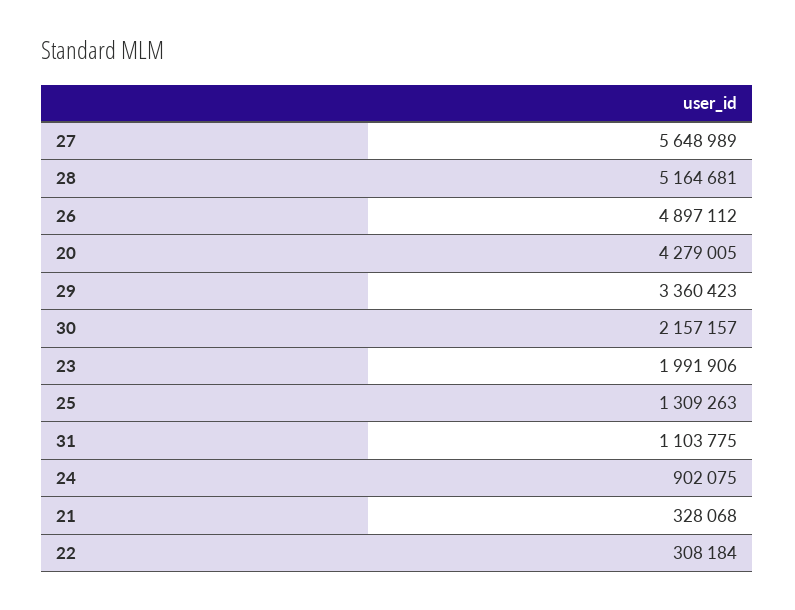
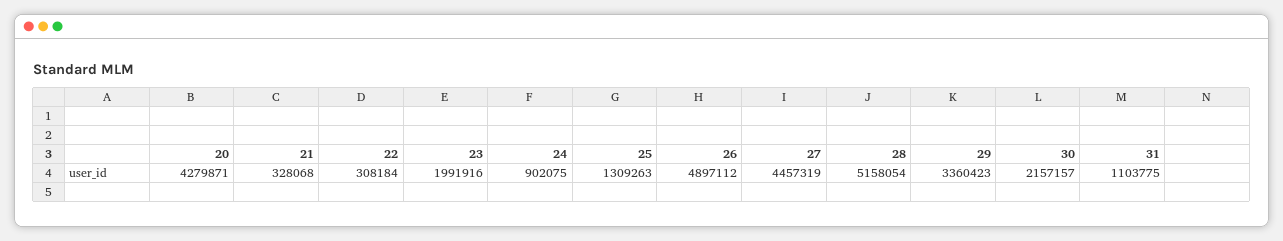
27: 5648989 -> 4457319
28: 5164681 -> 5158054
20: 4279005 -> 4279871
23: 1991906 -> 1991916

